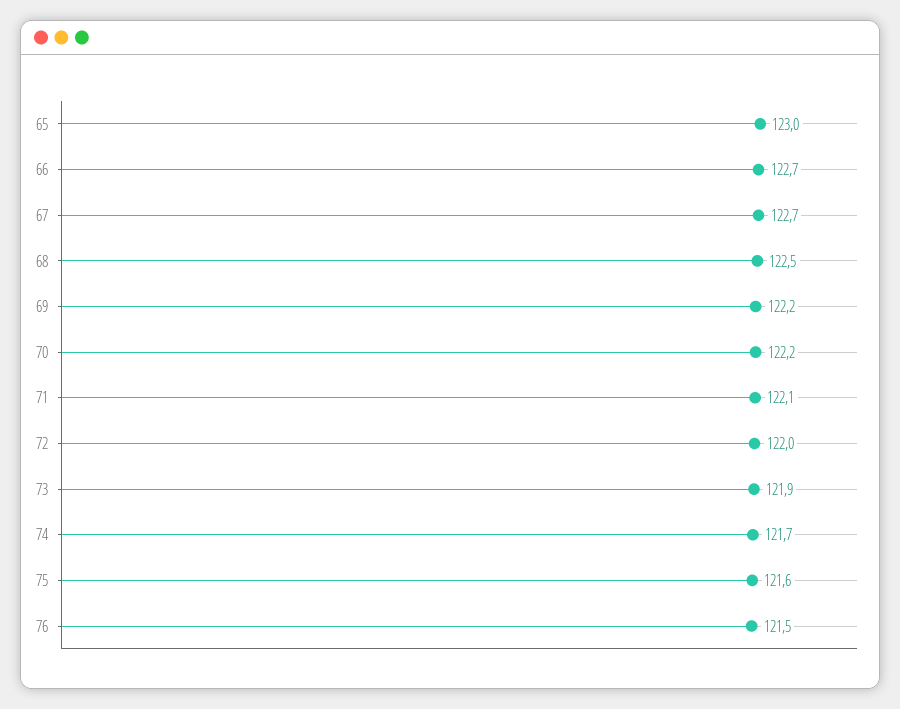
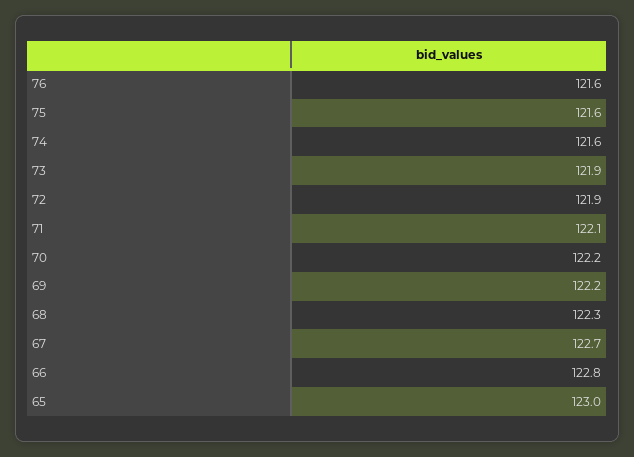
66: 122.7 -> 122.8
68: 122.5 -> 122.3
72: 122 -> 121.9
74: 121.7 -> 121.6
76: 121.5 -> 121.6

